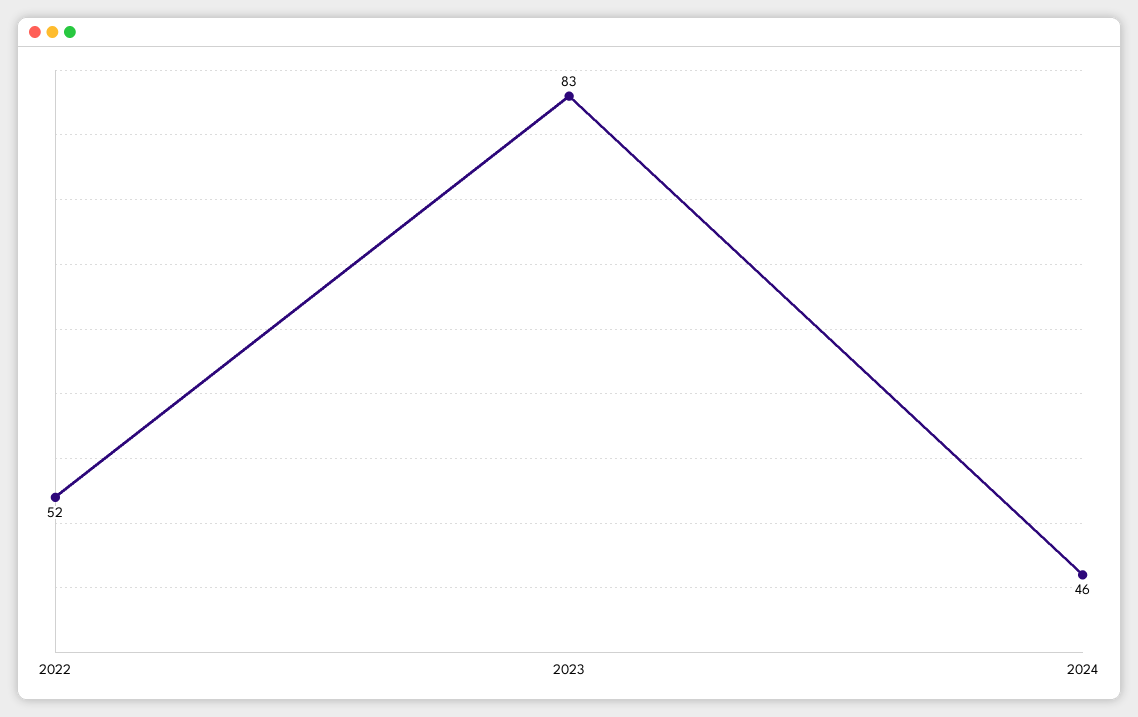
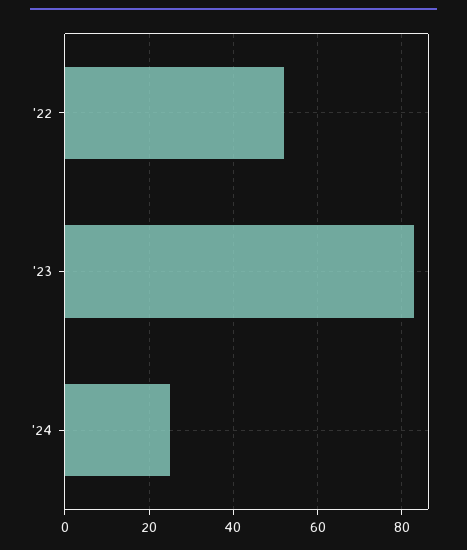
2024: 46 -> 25

